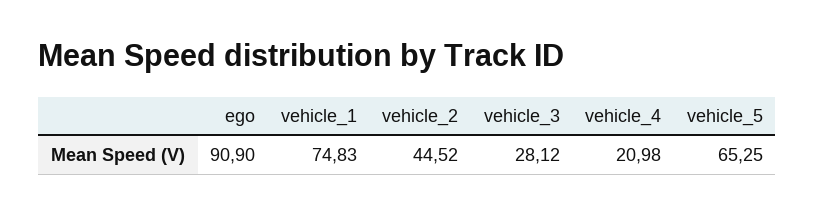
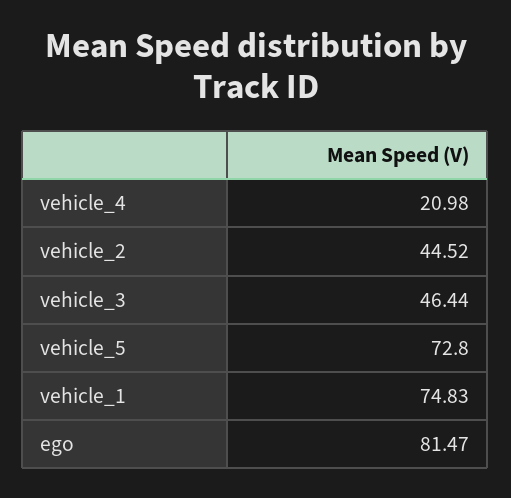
ego: 90.9 -> 81.47
vehicle_3: 28.12 -> 46.44
vehicle_5: 65.25 -> 72.8

